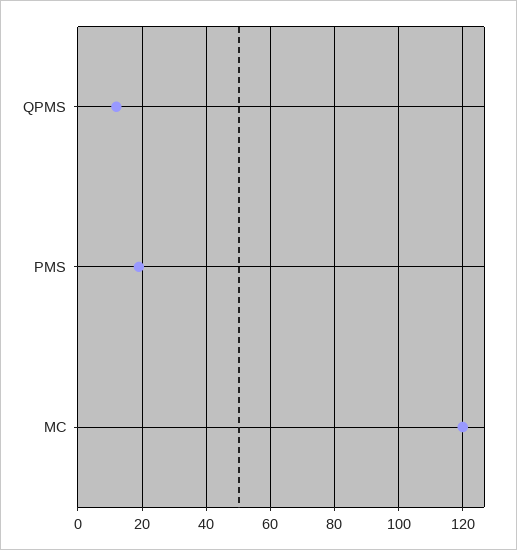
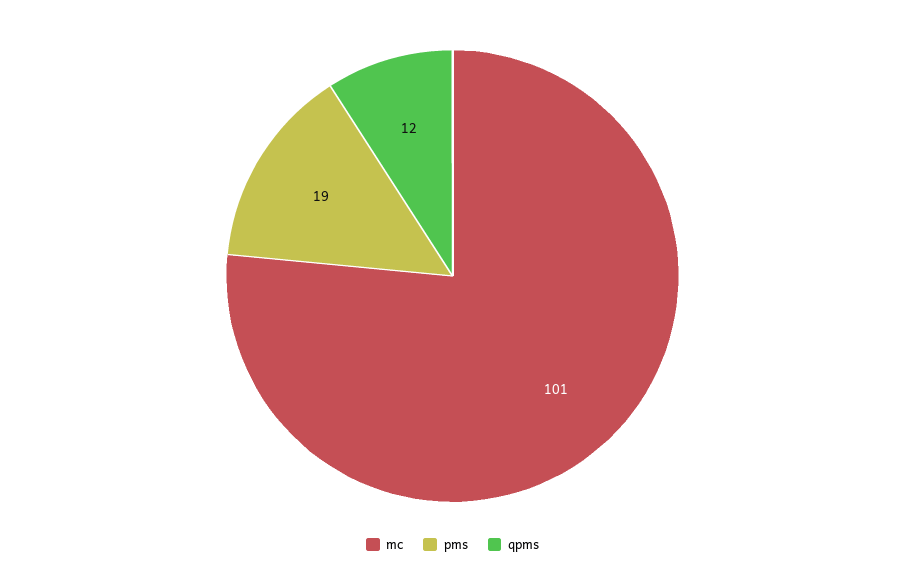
MC: 120 -> 101

